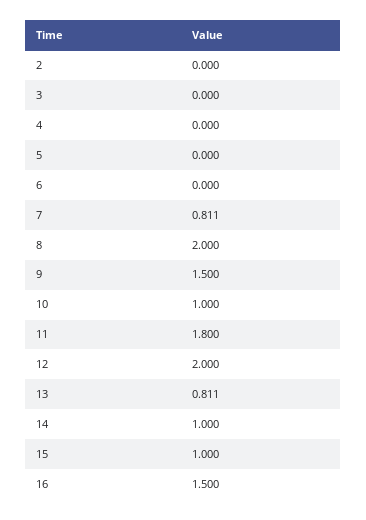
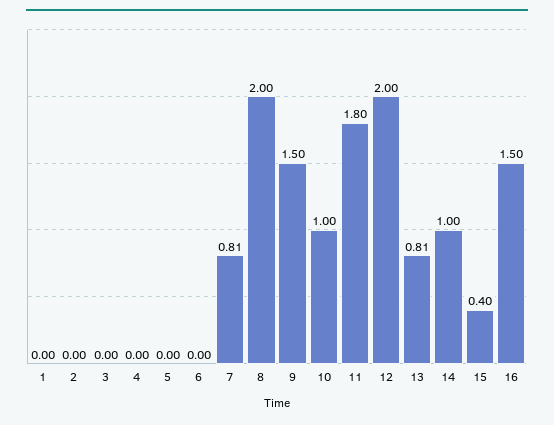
15: 1 -> 0.4
1: none -> 0

